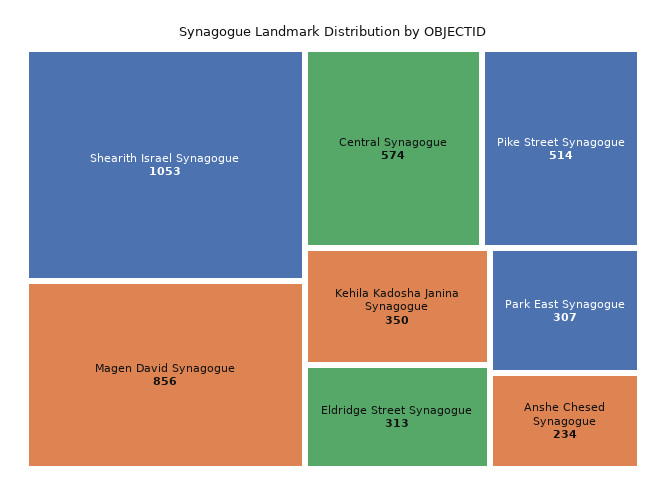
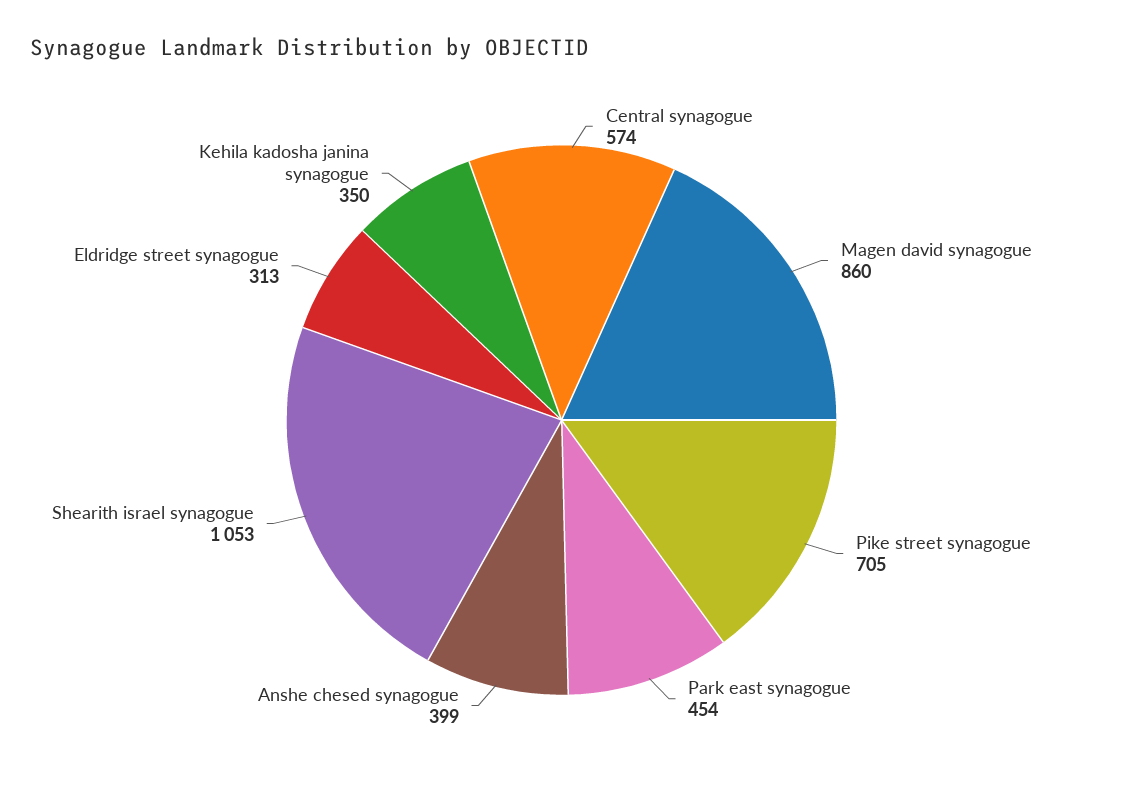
Magen David Synagogue: 856 -> 860
Pike Street Synagogue: 514 -> 705
Park East Synagogue: 307 -> 454
Anshe Chesed Synagogue: 234 -> 399

